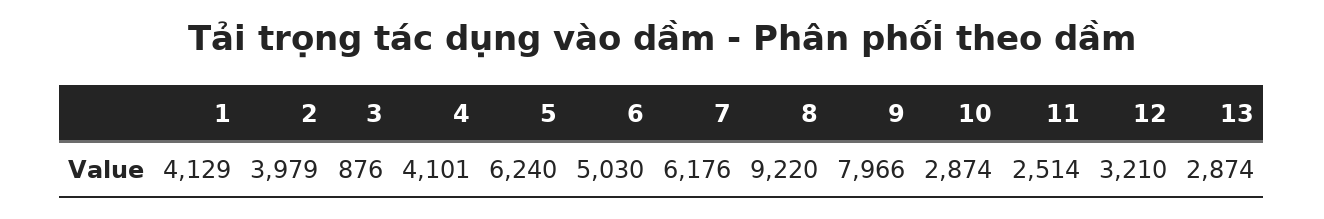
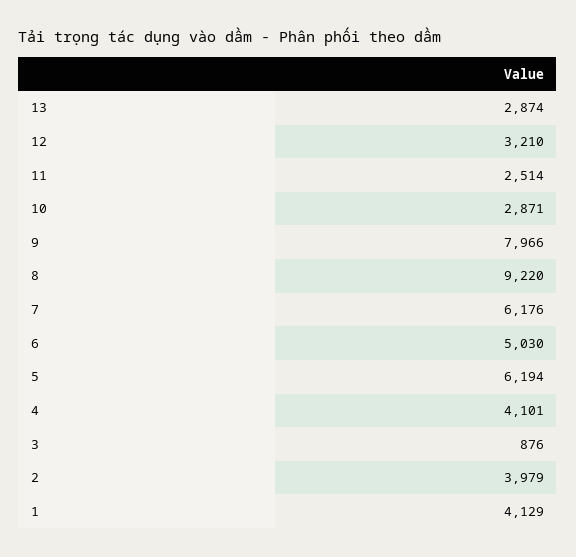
5: 6240 -> 6194
10: 2874 -> 2871

